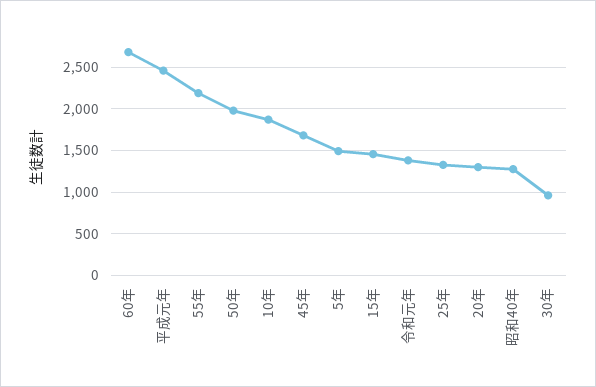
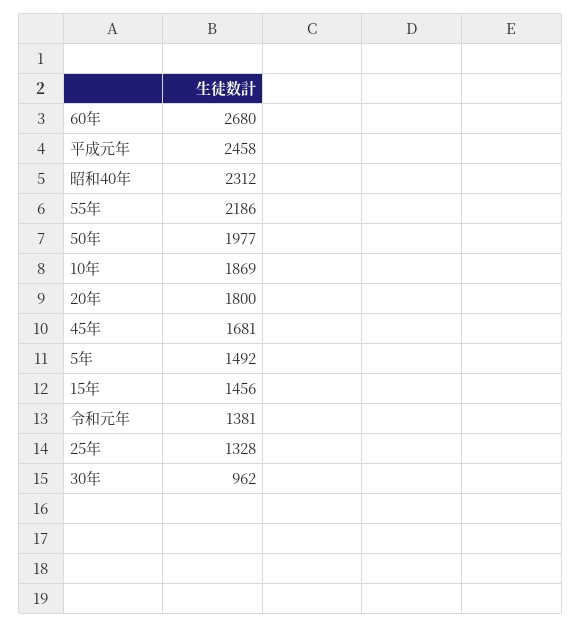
20年: 1300 -> 1800
昭和40年: 1300 -> 2312

